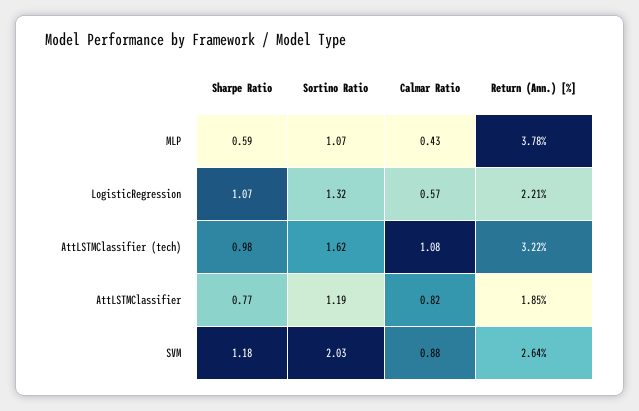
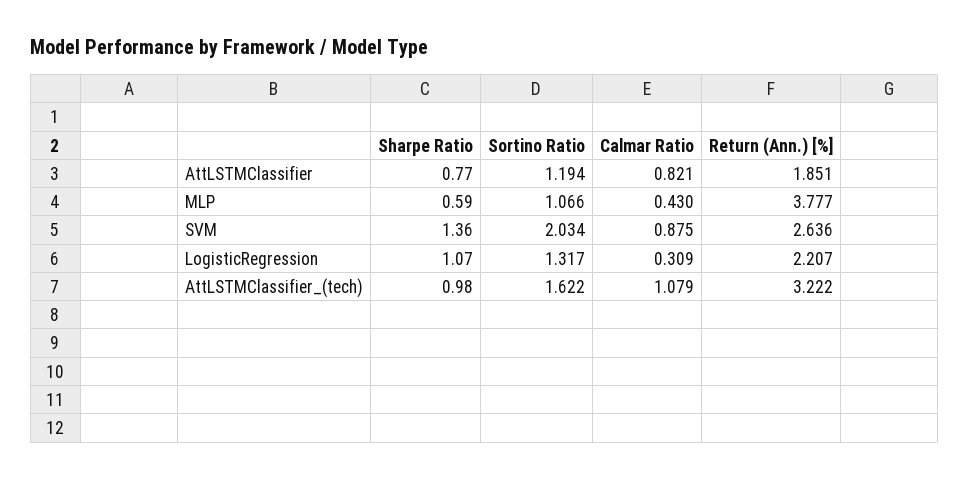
Calmar Ratio, LogisticRegression: 0.57 -> 0.309
Sharpe Ratio, SVM: 1.18 -> 1.36

